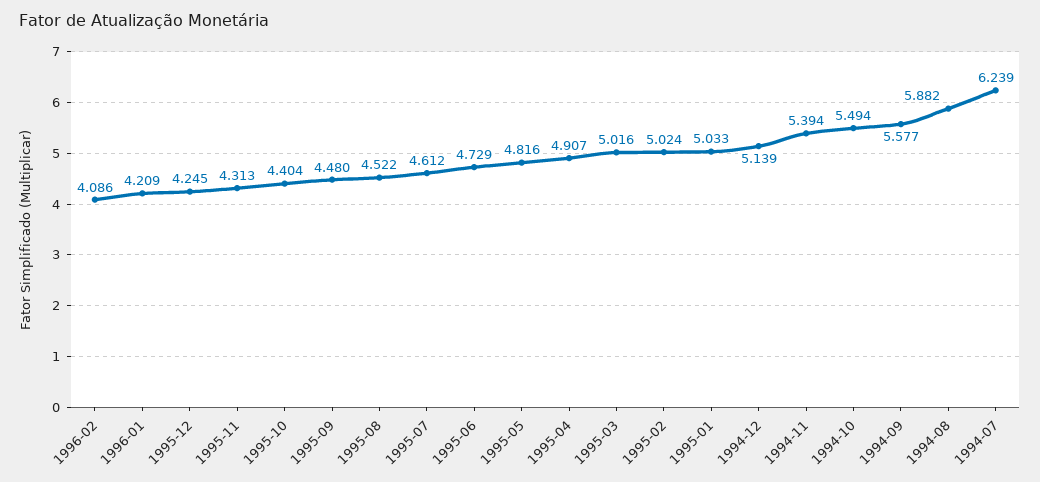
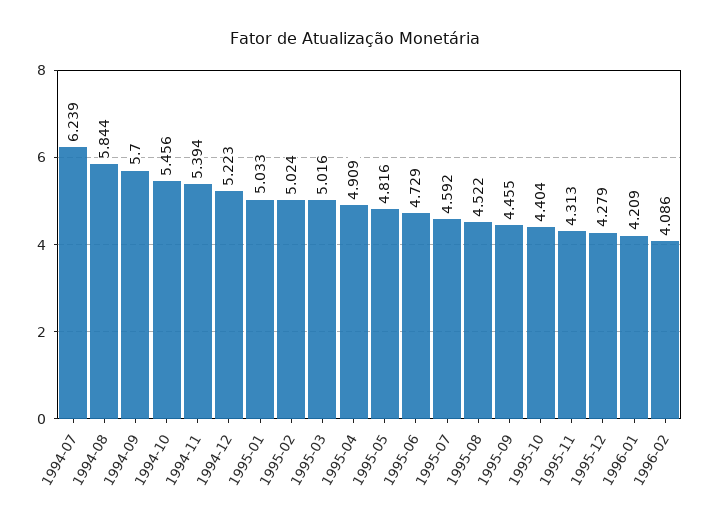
1995-12: 4.245 -> 4.279
1995-09: 4.48 -> 4.455
1995-07: 4.612 -> 4.592
1995-04: 4.907 -> 4.909
1994-12: 5.139 -> 5.223
1994-10: 5.494 -> 5.456
1994-09: 5.577 -> 5.7
1994-08: 5.882 -> 5.844

